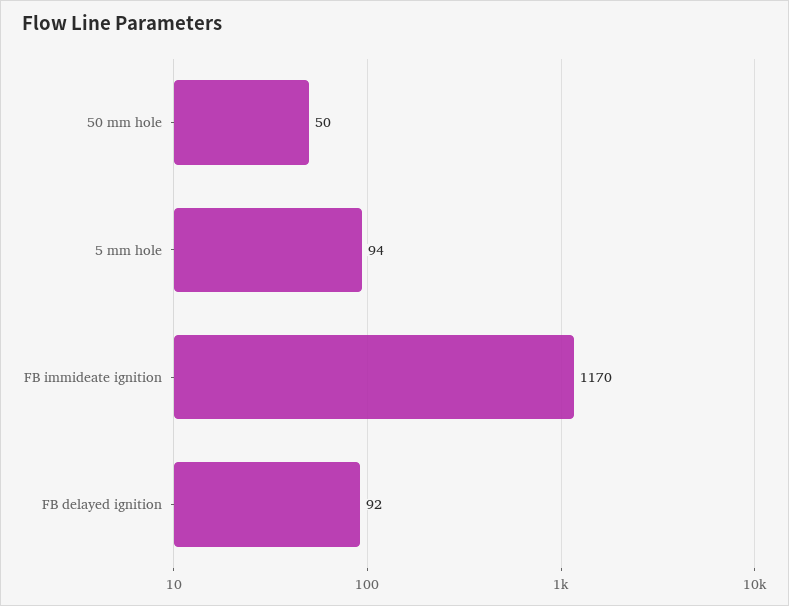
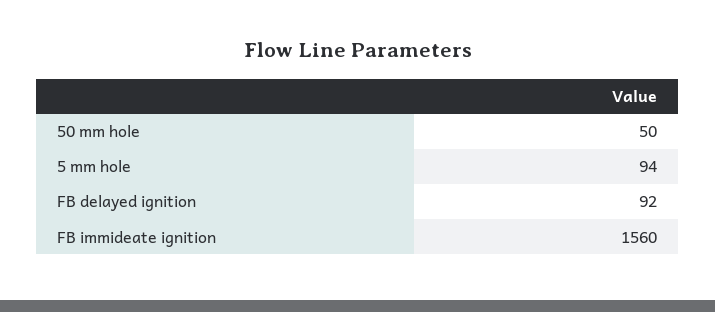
FB immideate ignition: 1170 -> 1560

